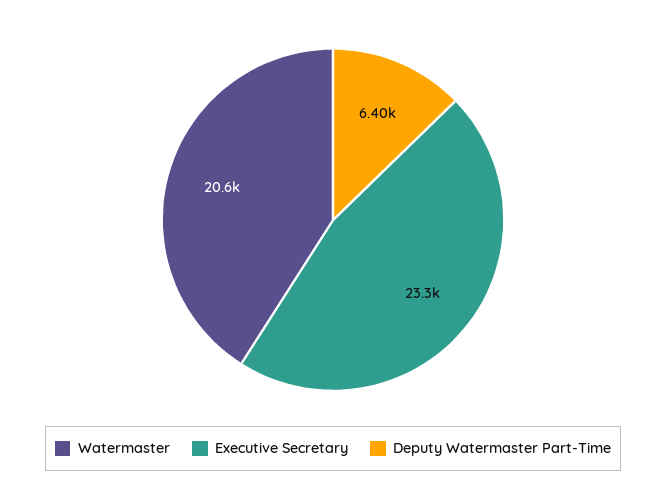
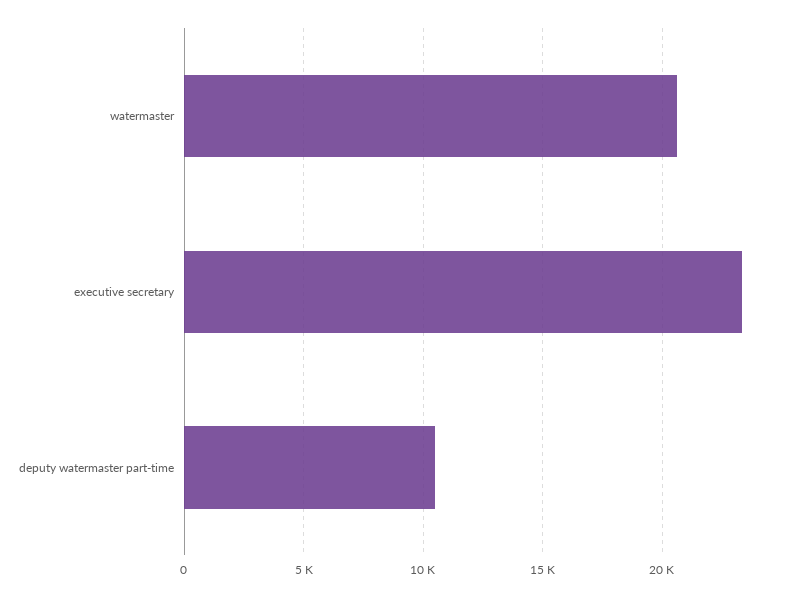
Deputy Watermaster Part-Time: 6400 -> 10500

